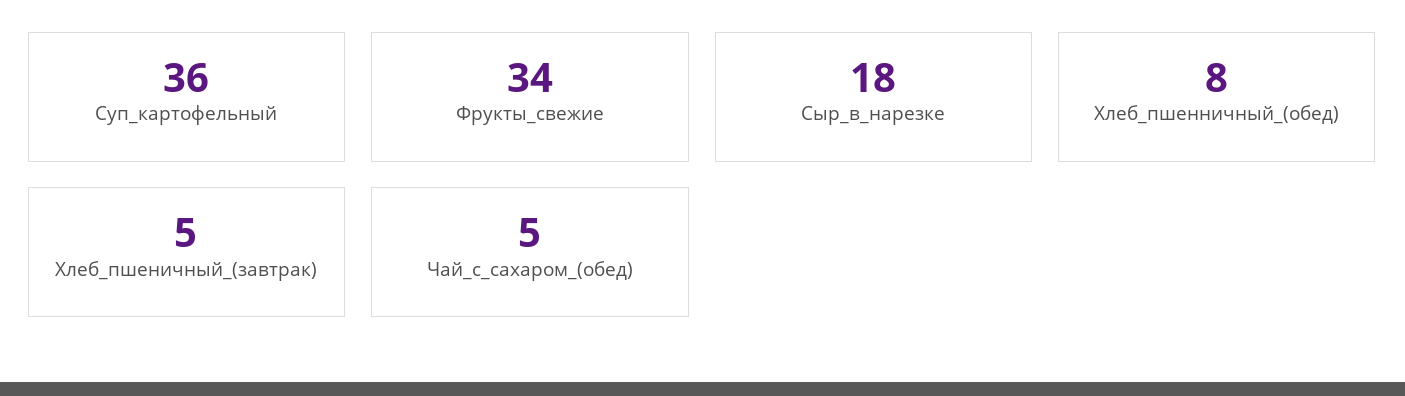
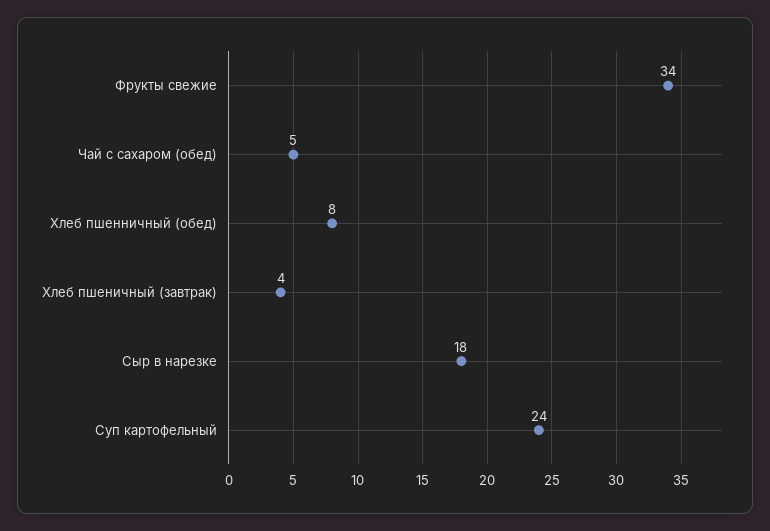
Суп_картофельный: 36 -> 24
Хлеб_пшеничный_(завтрак): 5 -> 4

